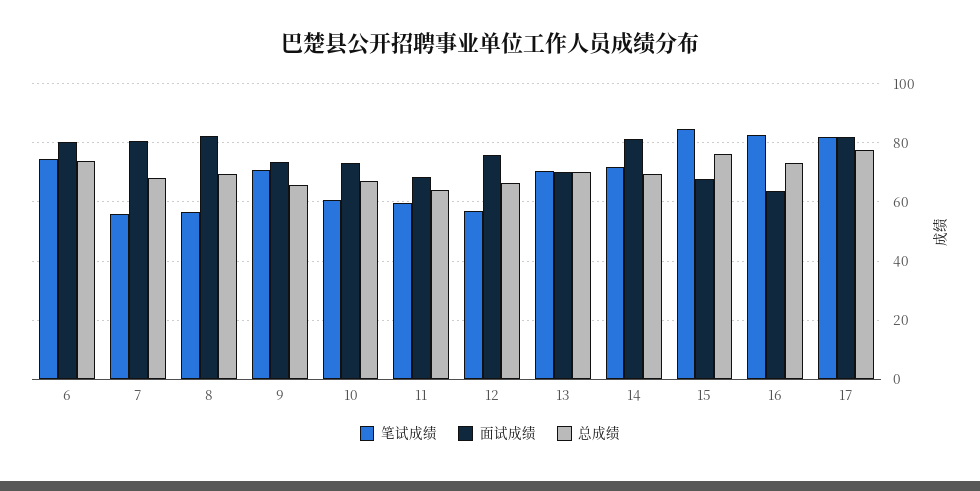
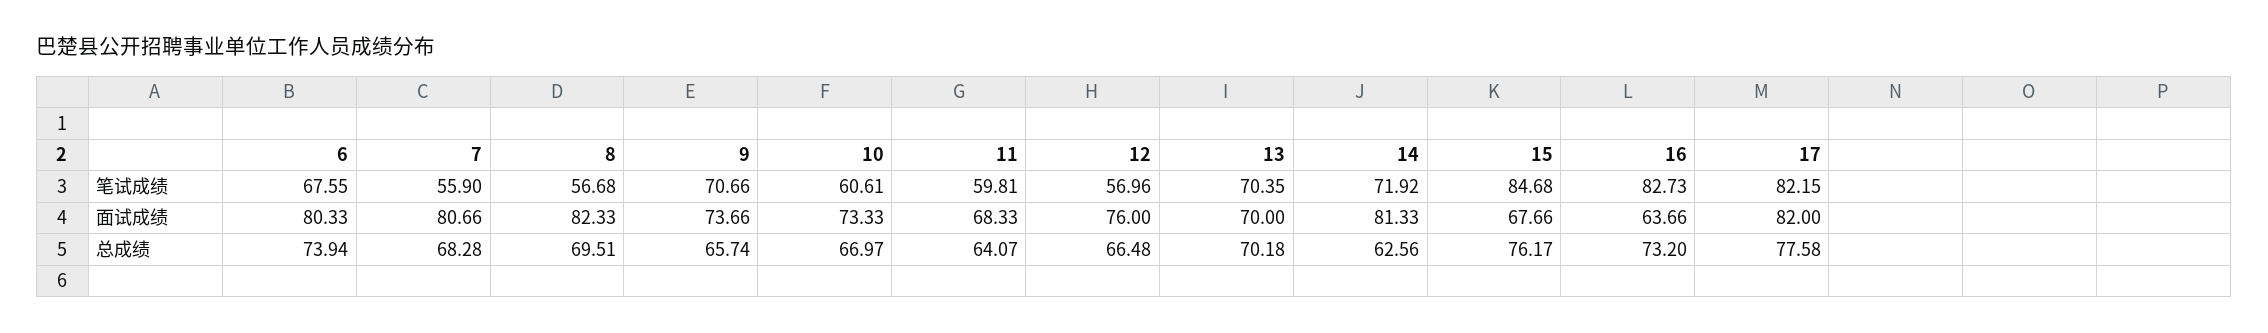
笔试成绩, 6: 75 -> 67.55
总成绩, 14: 70 -> 62.56

